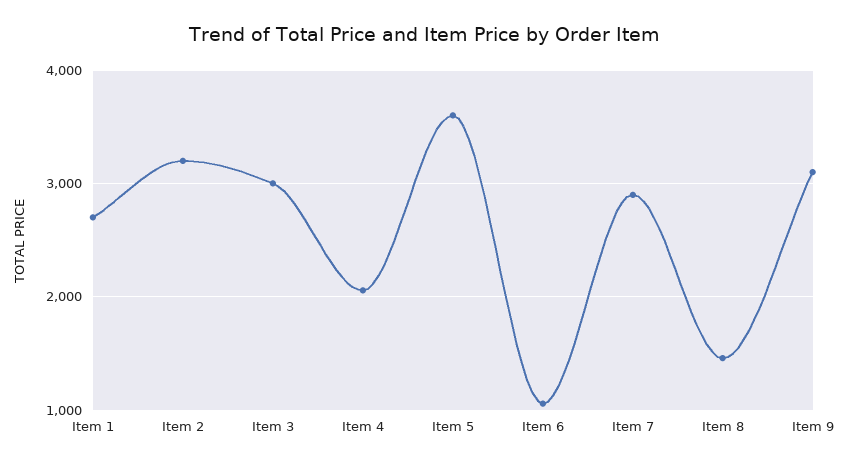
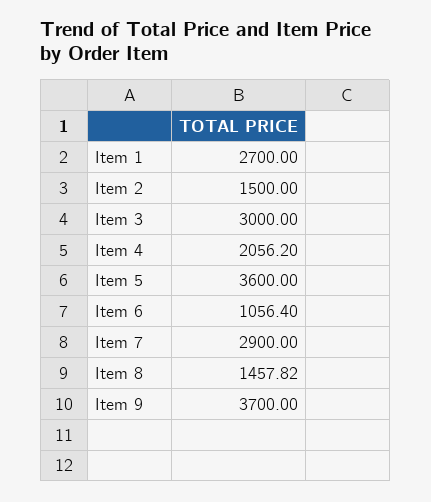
Item 2: 3200 -> 1500
Item 9: 3100 -> 3700

